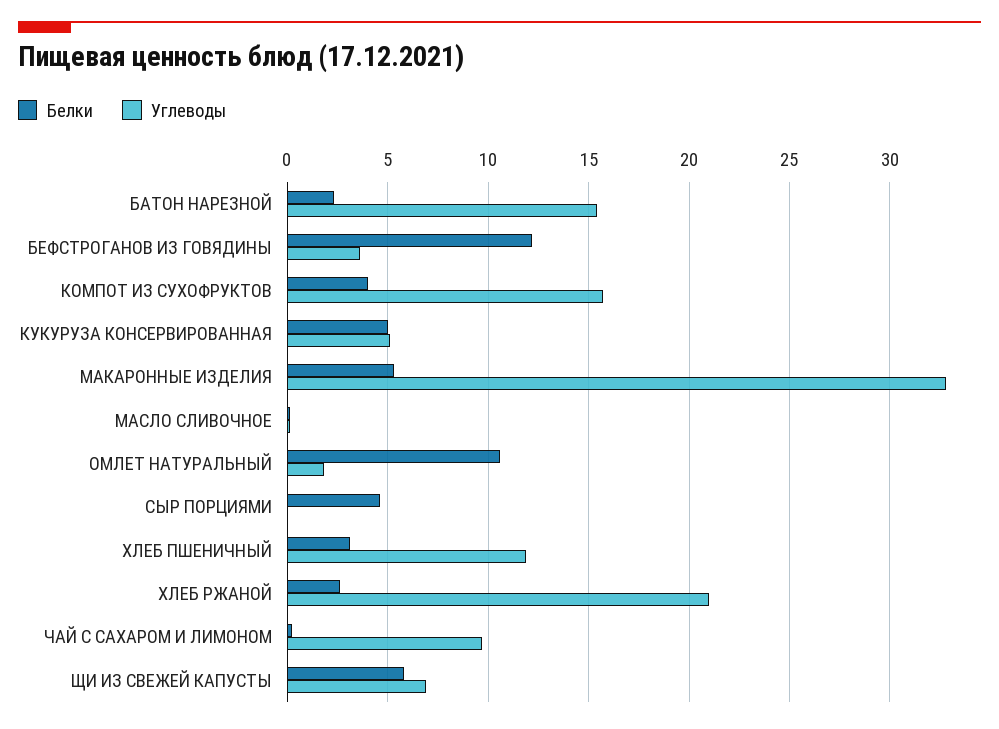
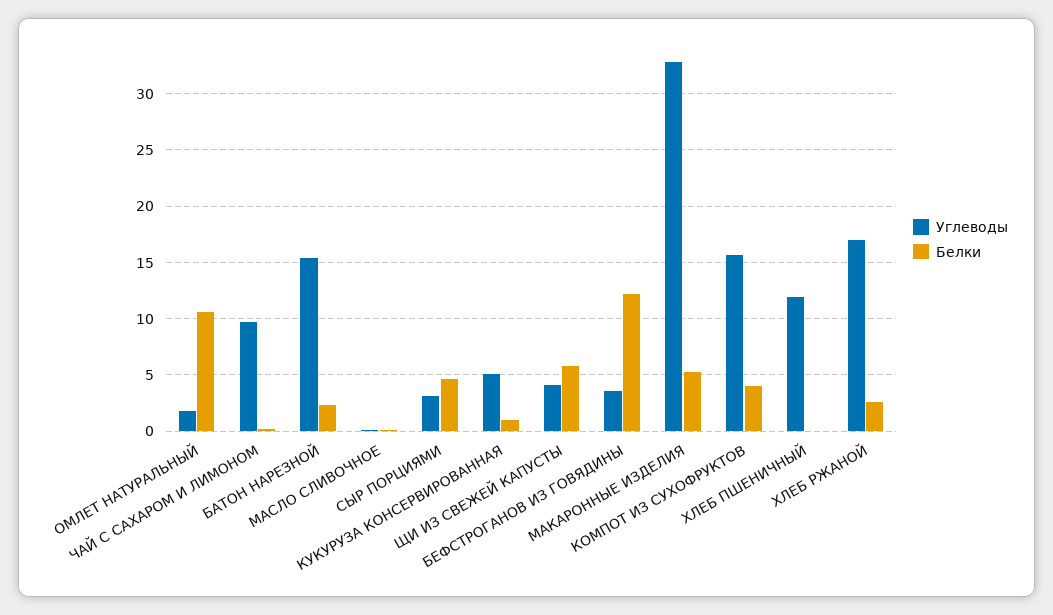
Белки, КУКУРУЗА КОНСЕРВИРОВАННАЯ: 5 -> 1
Углеводы, СЫР ПОРЦИЯМИ: 0 -> 3
Белки, ХЛЕБ ПШЕНИЧНЫЙ: 3 -> 0
Углеводы, ХЛЕБ РЖАНОЙ: 21 -> 17
Углеводы, ЩИ ИЗ СВЕЖЕЙ КАПУСТЫ: 7 -> 4

